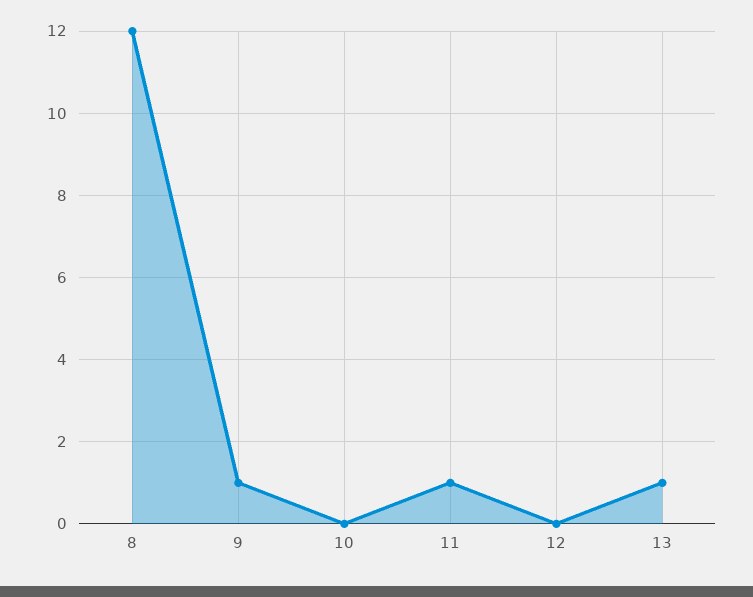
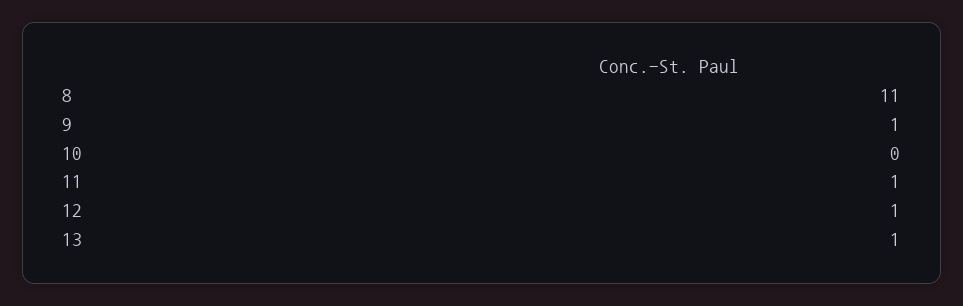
8: 12 -> 11
12: 0 -> 1

